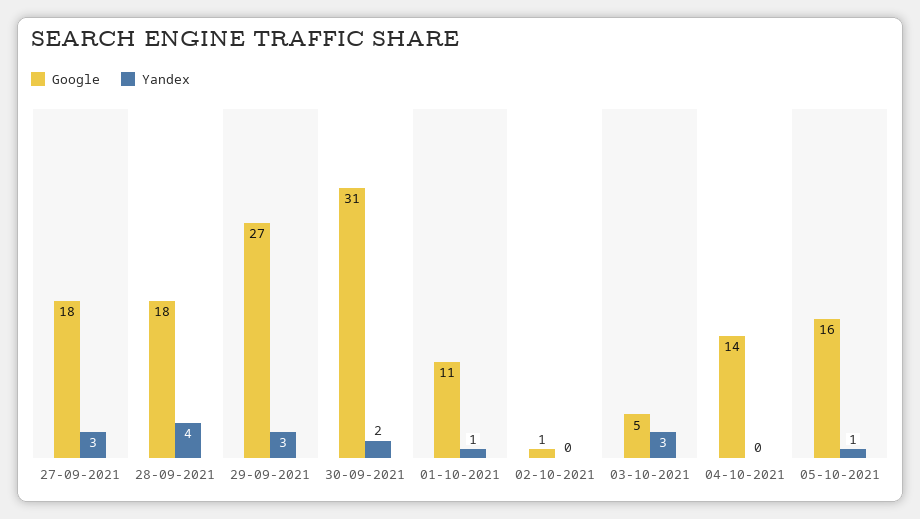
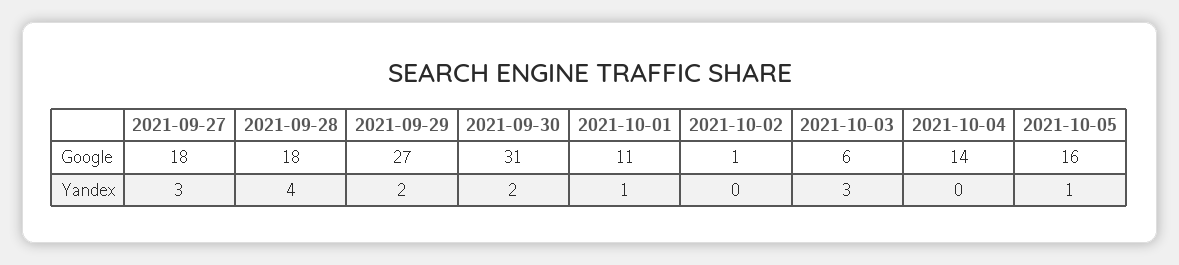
Yandex, 29-09-2021: 3 -> 2
Google, 03-10-2021: 5 -> 6

